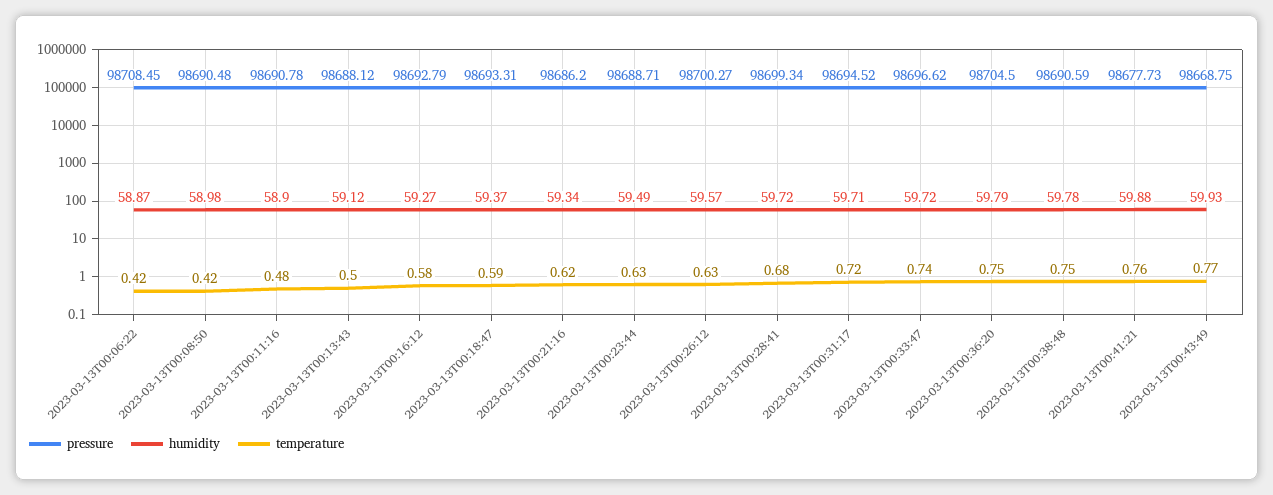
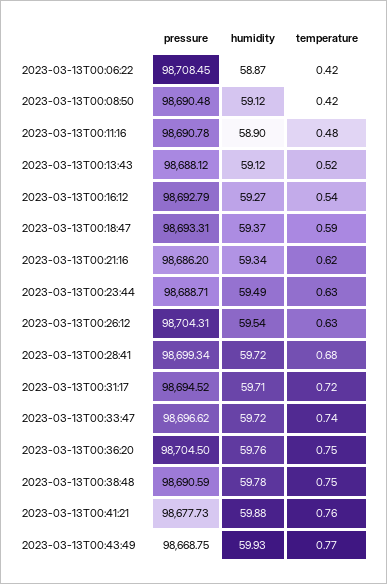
humidity, 2023-03-13T00:08:50: 58.98 -> 59.12
temperature, 2023-03-13T00:13:43: 0.5 -> 0.52
temperature, 2023-03-13T00:16:12: 0.58 -> 0.54
pressure, 2023-03-13T00:26:12: 98700.27 -> 98704.31
humidity, 2023-03-13T00:26:12: 59.57 -> 59.54
humidity, 2023-03-13T00:36:20: 59.79 -> 59.76

